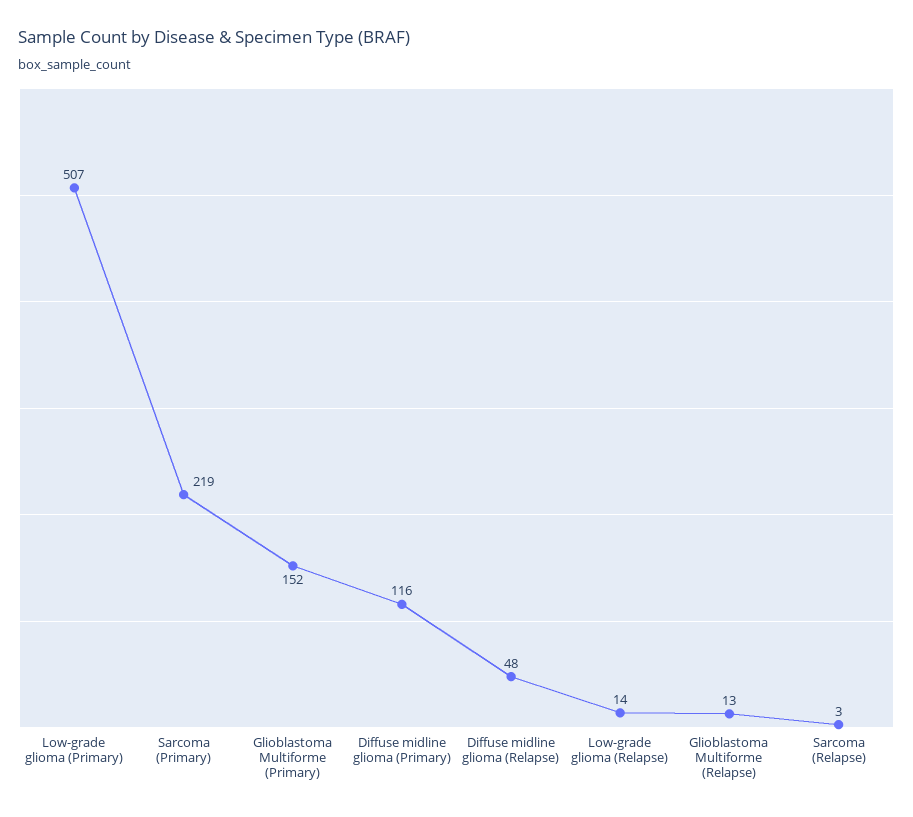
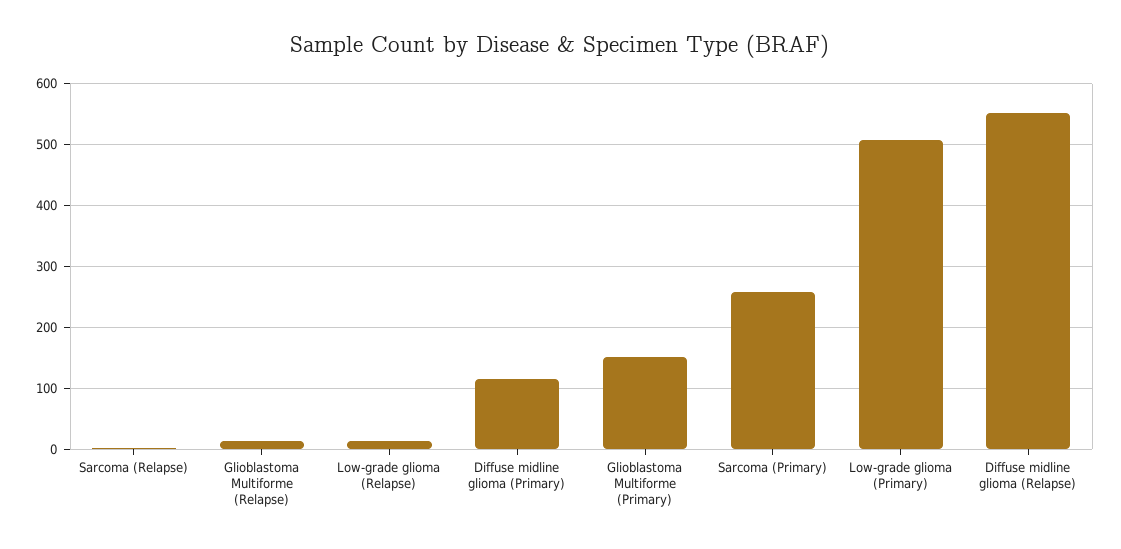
Sarcoma (Primary): 219 -> 260
Diffuse midline glioma (Relapse): 48 -> 550

